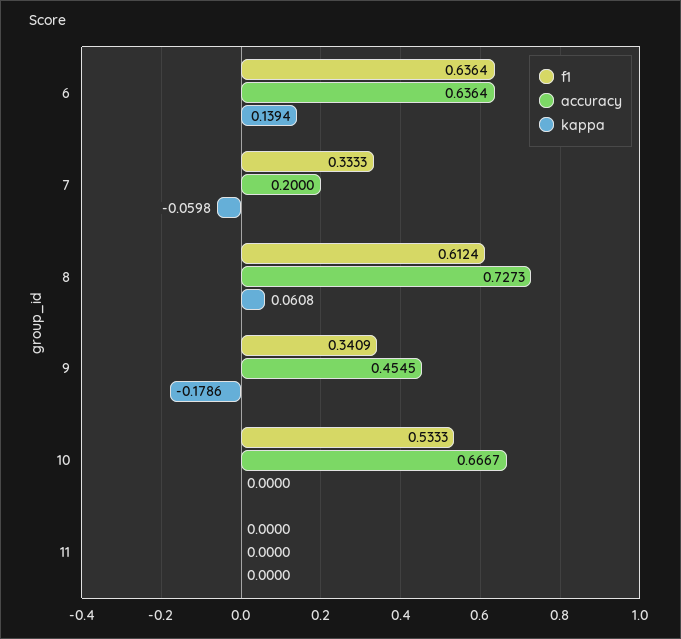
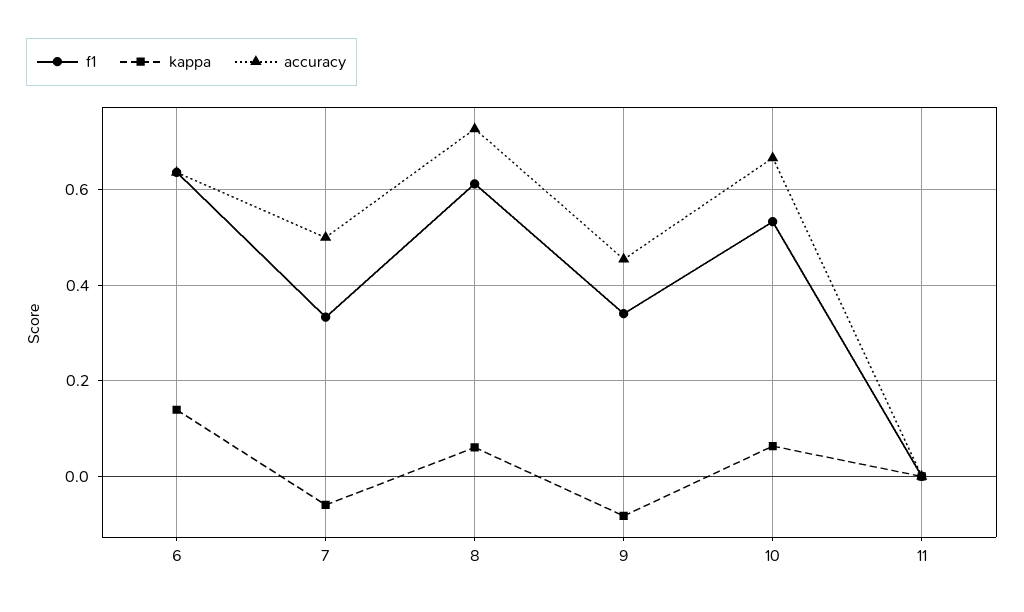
accuracy, 7: 0.2 -> 0.5
kappa, 9: -0.1786 -> -0.08
kappa, 10: 0 -> 0.06

